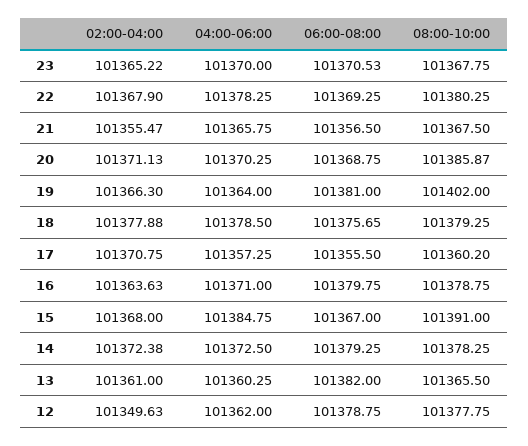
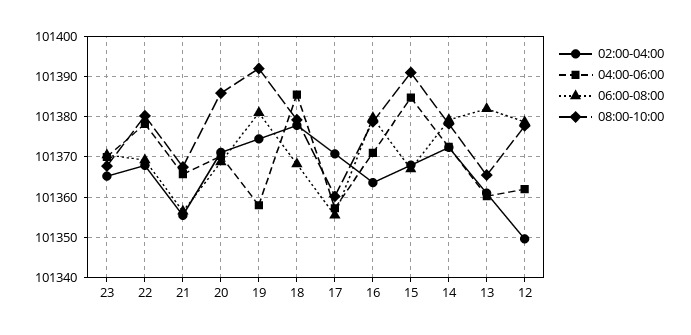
02:00-04:00, 19: 101366.3 -> 101374
04:00-06:00, 19: 101364 -> 101358
08:00-10:00, 19: 101402 -> 101392
04:00-06:00, 18: 101378.5 -> 101386
06:00-08:00, 18: 101375.65 -> 101368

